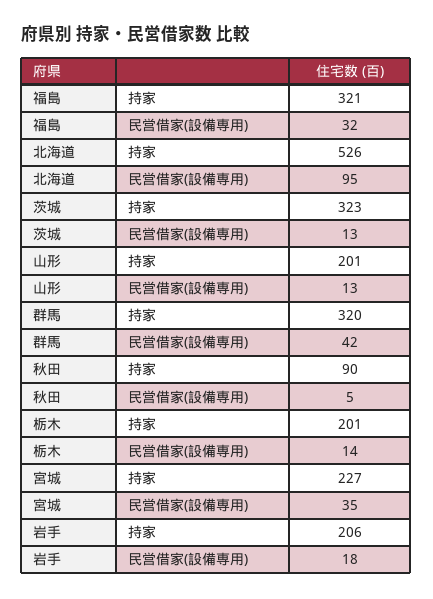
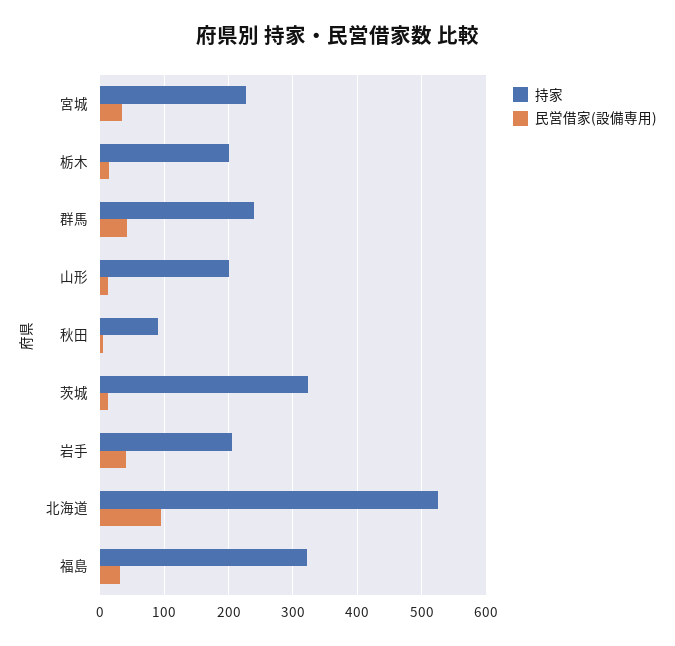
持家, 群馬: 320 -> 240
民営借家(設備専用), 岩手: 18 -> 40

